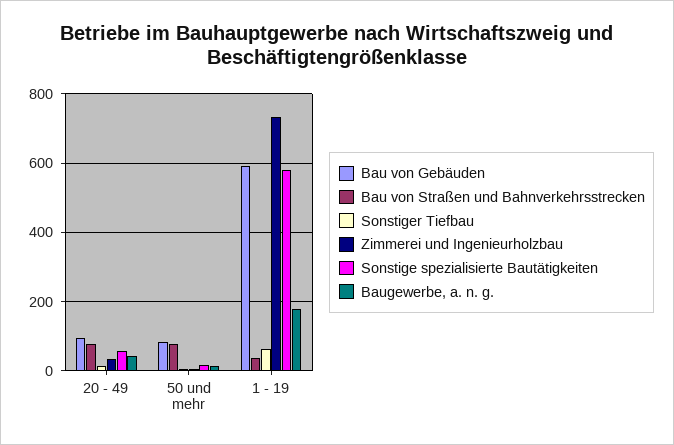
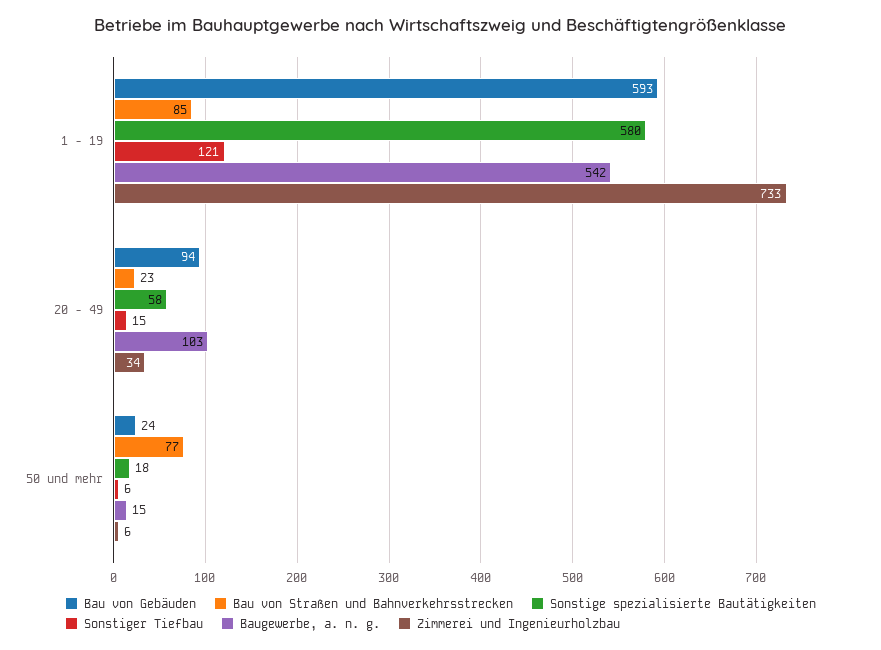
Bau von Straßen und Bahnverkehrsstrecken, 20 - 49: 80 -> 23
Baugewerbe, a. n. g., 20 - 49: 40 -> 103
Bau von Gebäuden, 50 und mehr: 80 -> 24
Bau von Straßen und Bahnverkehrsstrecken, 1 - 19: 40 -> 85
Sonstiger Tiefbau, 1 - 19: 60 -> 121
Baugewerbe, a. n. g., 1 - 19: 180 -> 542

